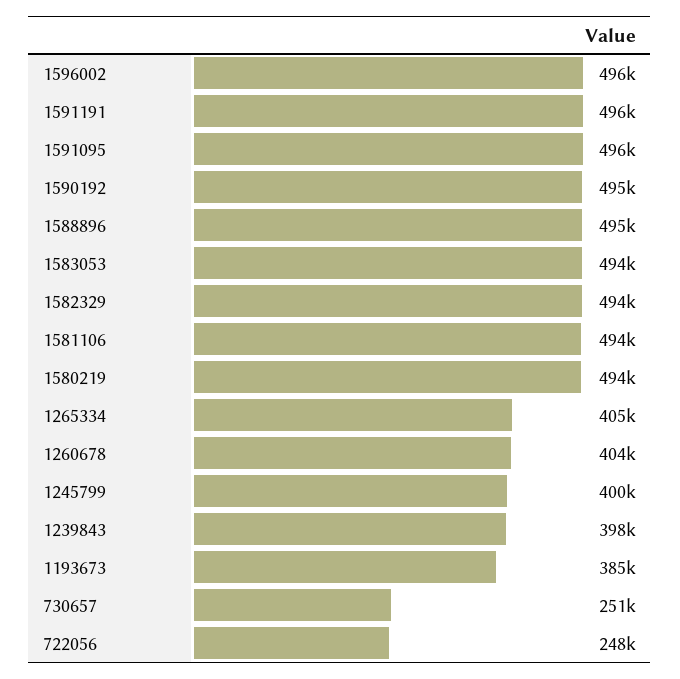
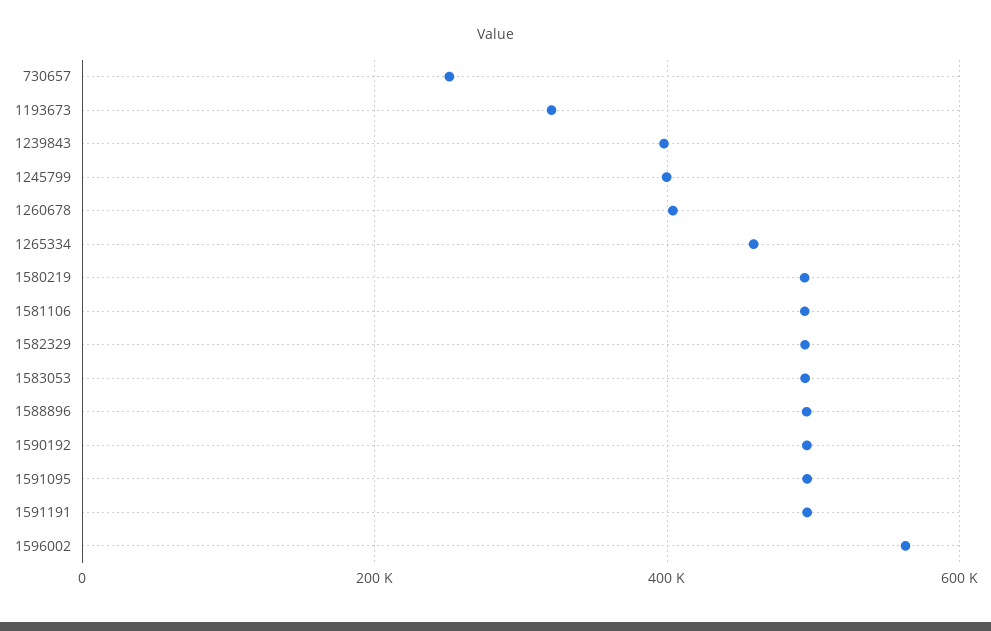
1596002: 496000 -> 560000
1265334: 405000 -> 460000
1193673: 385000 -> 320000
722056: 248000 -> none

